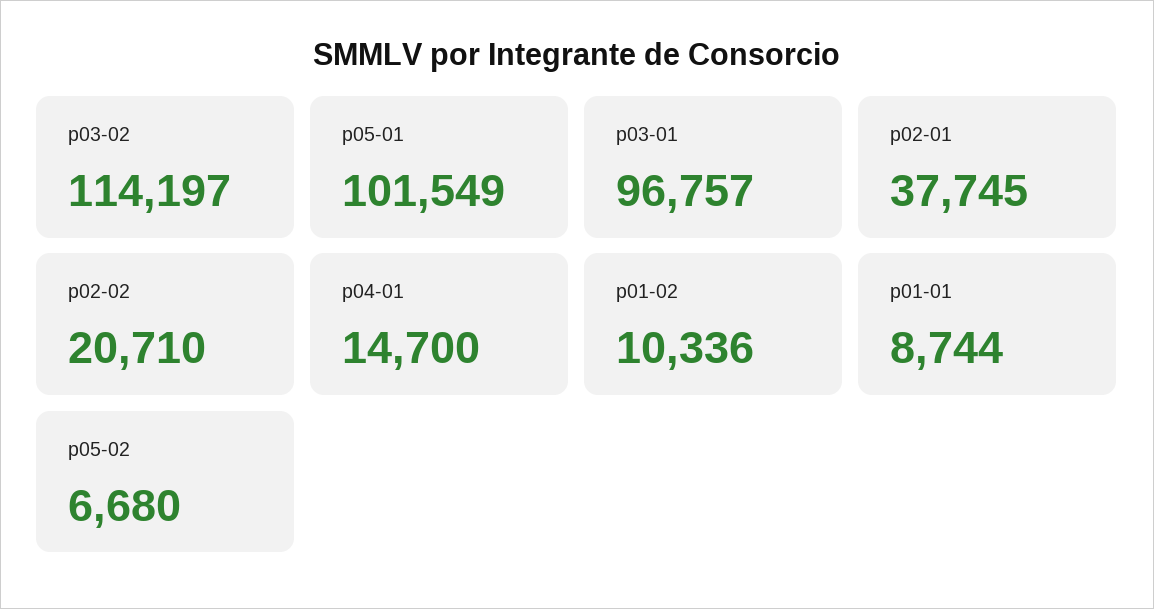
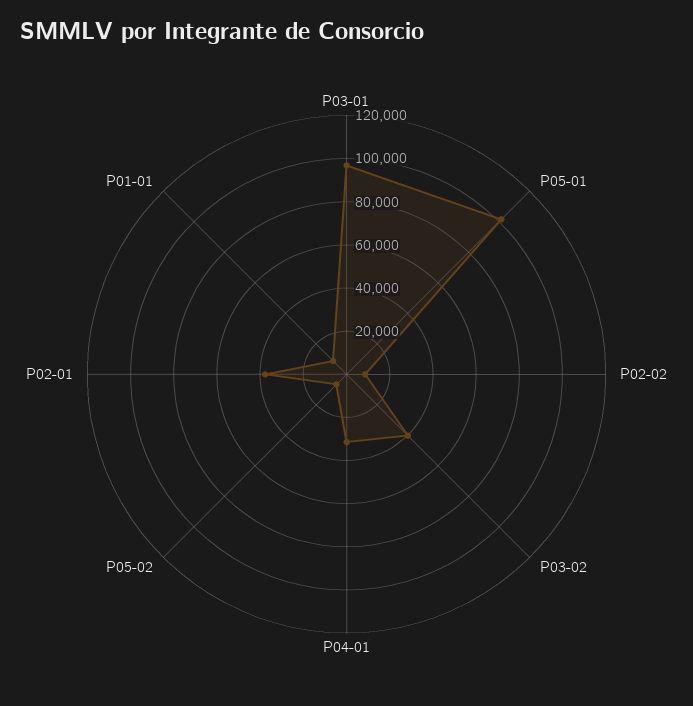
p03-02: 114197 -> 40000
p02-02: 20710 -> 10000
p04-01: 14700 -> 30000
p01-02: 10336 -> none

